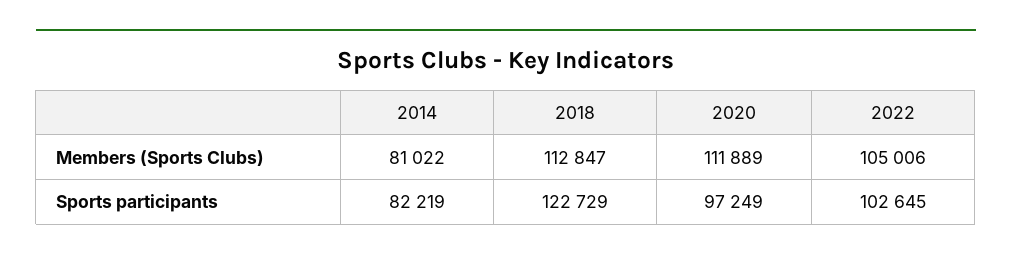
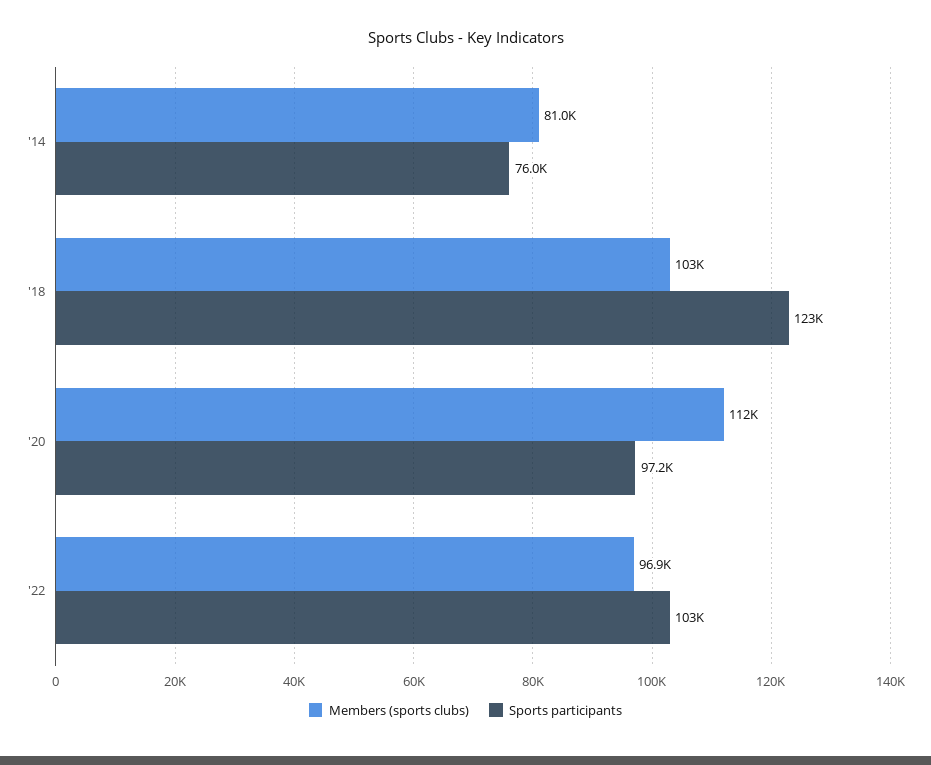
Members (Sports Clubs), 2018: 112847 -> 103000
Members (Sports Clubs), 2022: 105006 -> 96900
Sports participants, 2014: 82219 -> 76000

